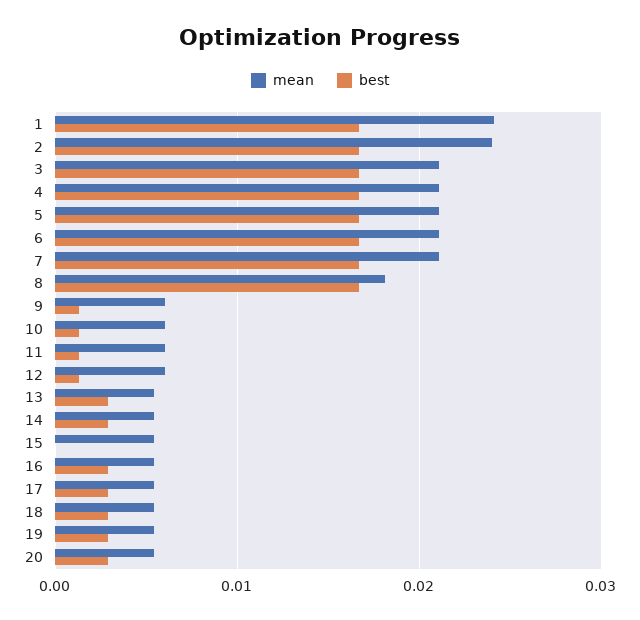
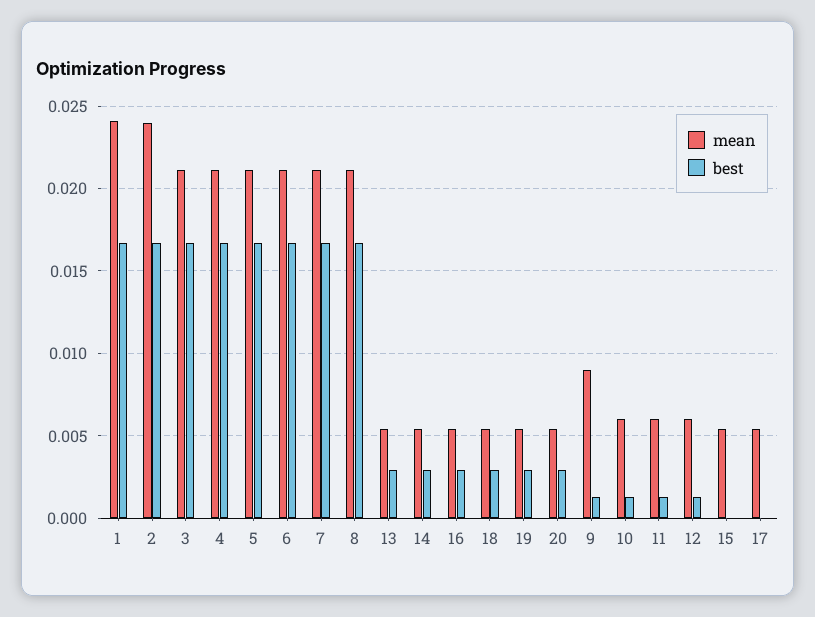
mean, 8: 0.018 -> 0.021
mean, 9: 0.006 -> 0.009
best, 17: 0.003 -> 0

